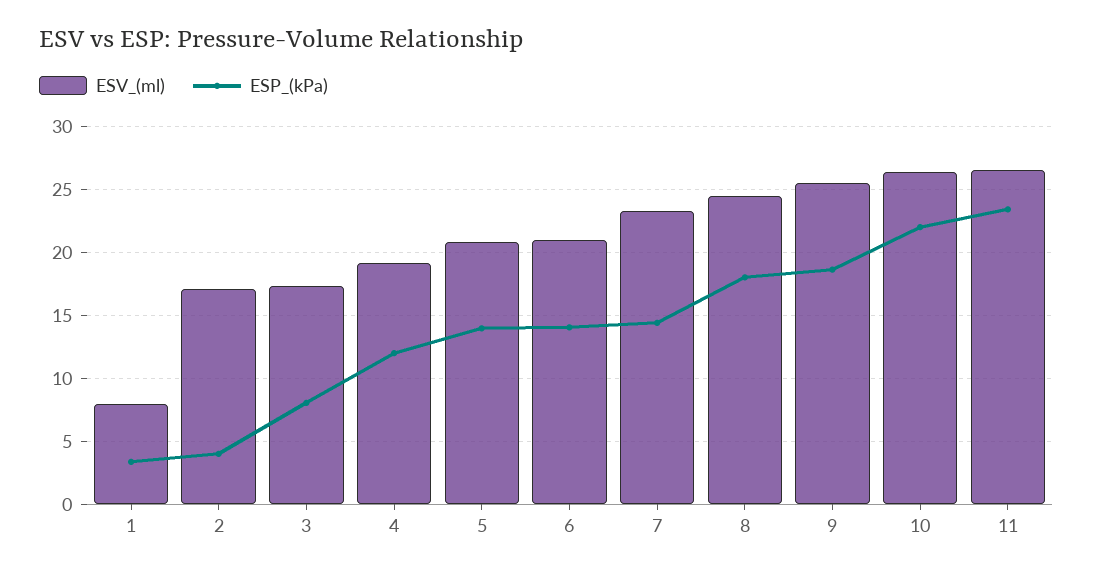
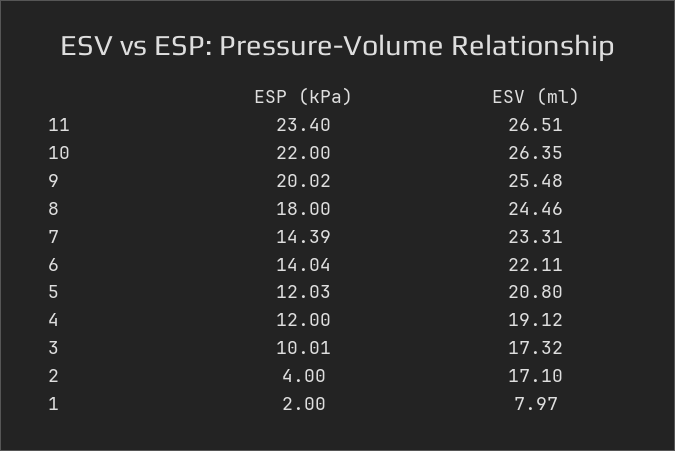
ESP_(kPa), 1: 3.5 -> 2
ESP_(kPa), 3: 8 -> 10.01
ESP_(kPa), 5: 14 -> 12.03
ESV_(ml), 6: 21 -> 22.11
ESP_(kPa), 9: 18.5 -> 20.02

